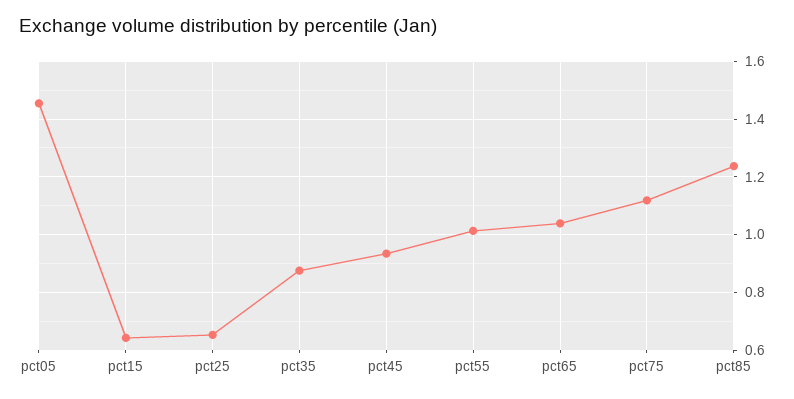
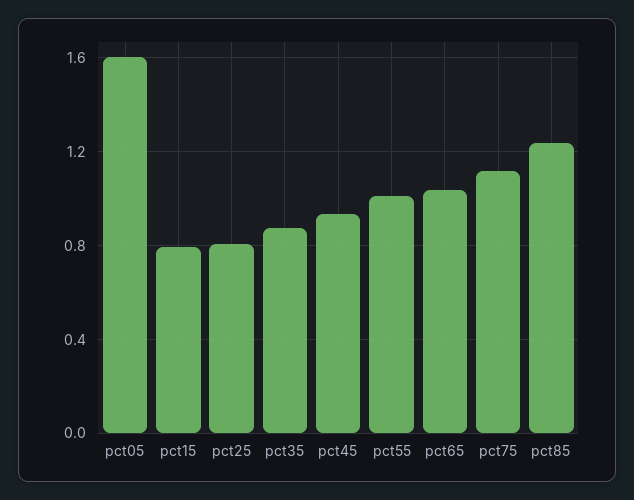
pct05: 1.45 -> 1.6
pct15: 0.65 -> 0.8
pct25: 0.65 -> 0.8

